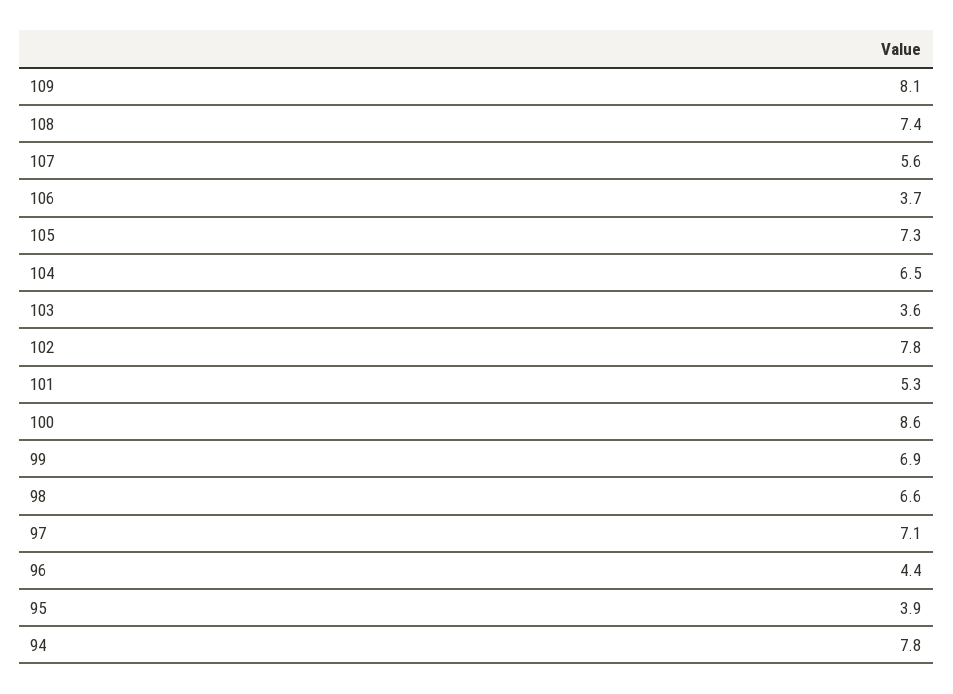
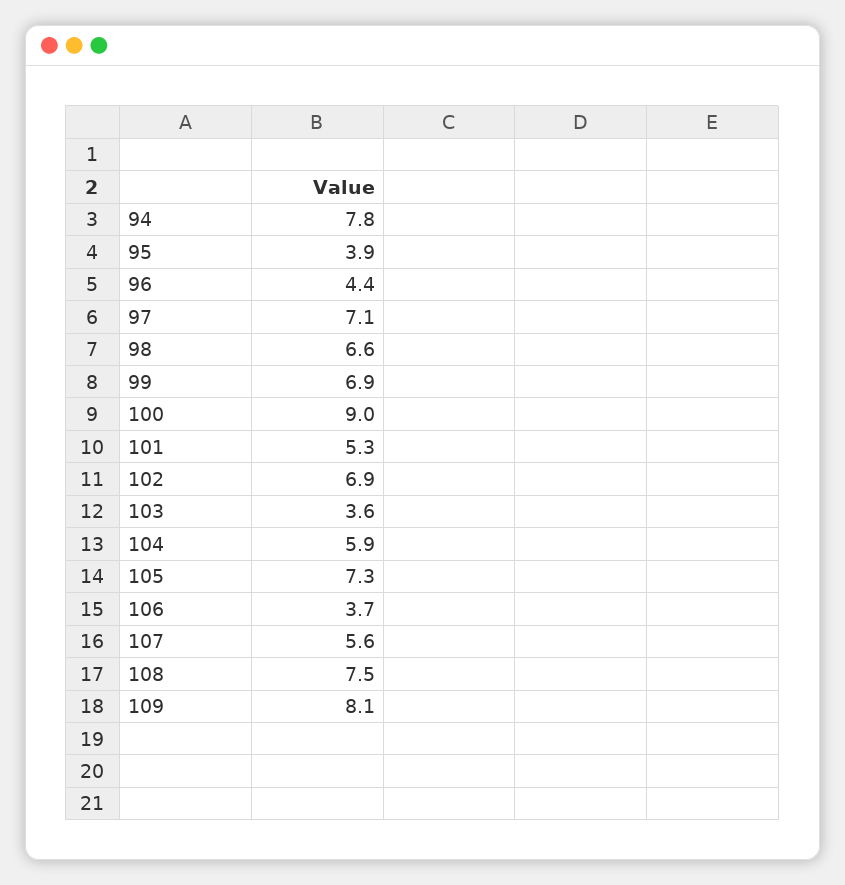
108: 7.4 -> 7.5
104: 6.5 -> 5.9
102: 7.8 -> 6.9
100: 8.6 -> 9

